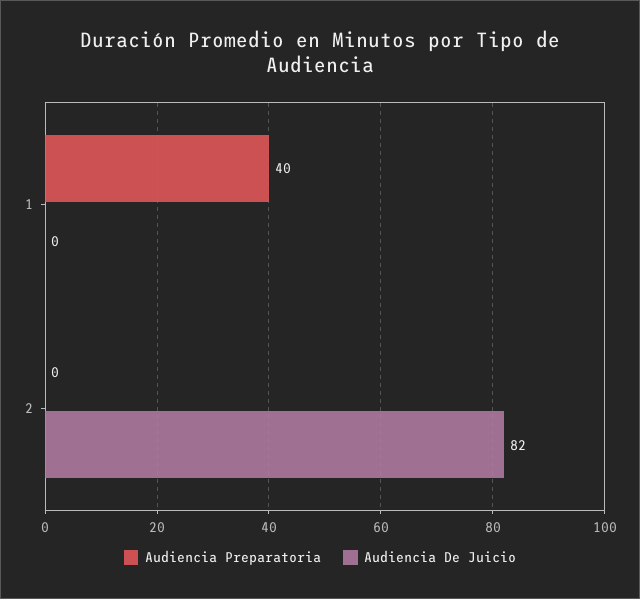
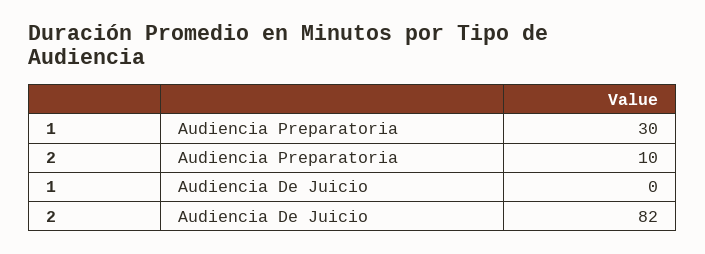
Audiencia Preparatoria, 1: 40 -> 30
Audiencia Preparatoria, 2: 0 -> 10

